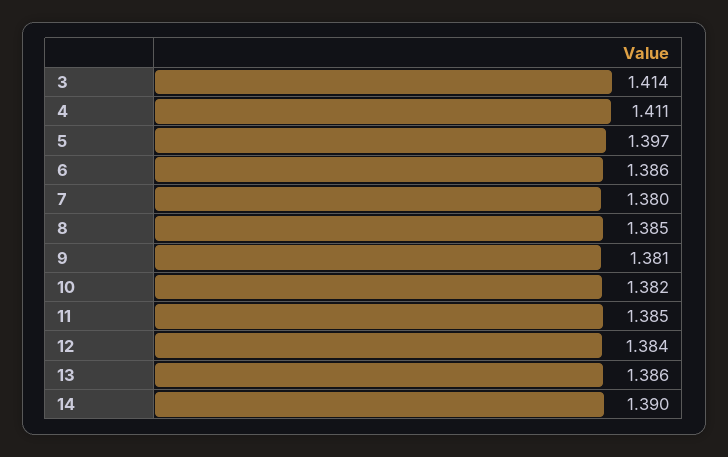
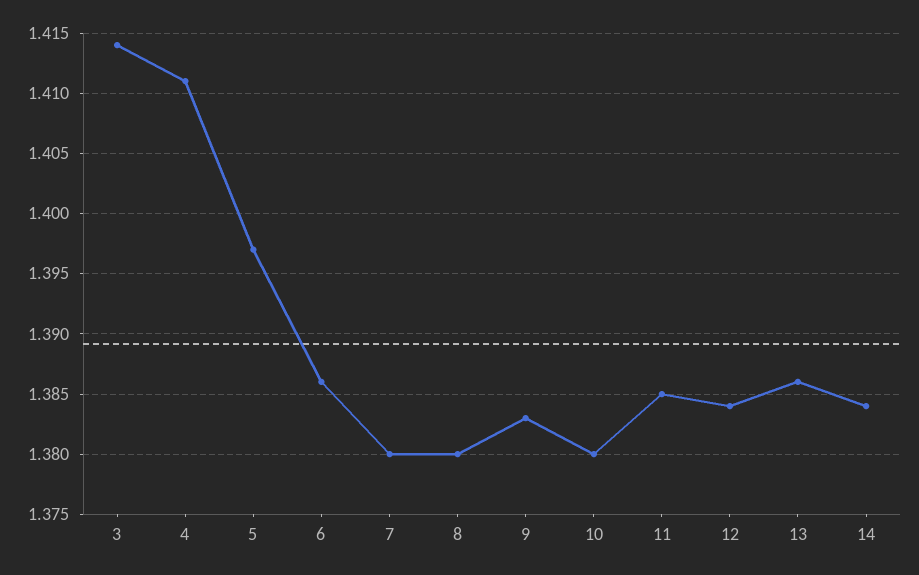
8: 1.385 -> 1.38
9: 1.381 -> 1.383
10: 1.382 -> 1.38
14: 1.39 -> 1.384

